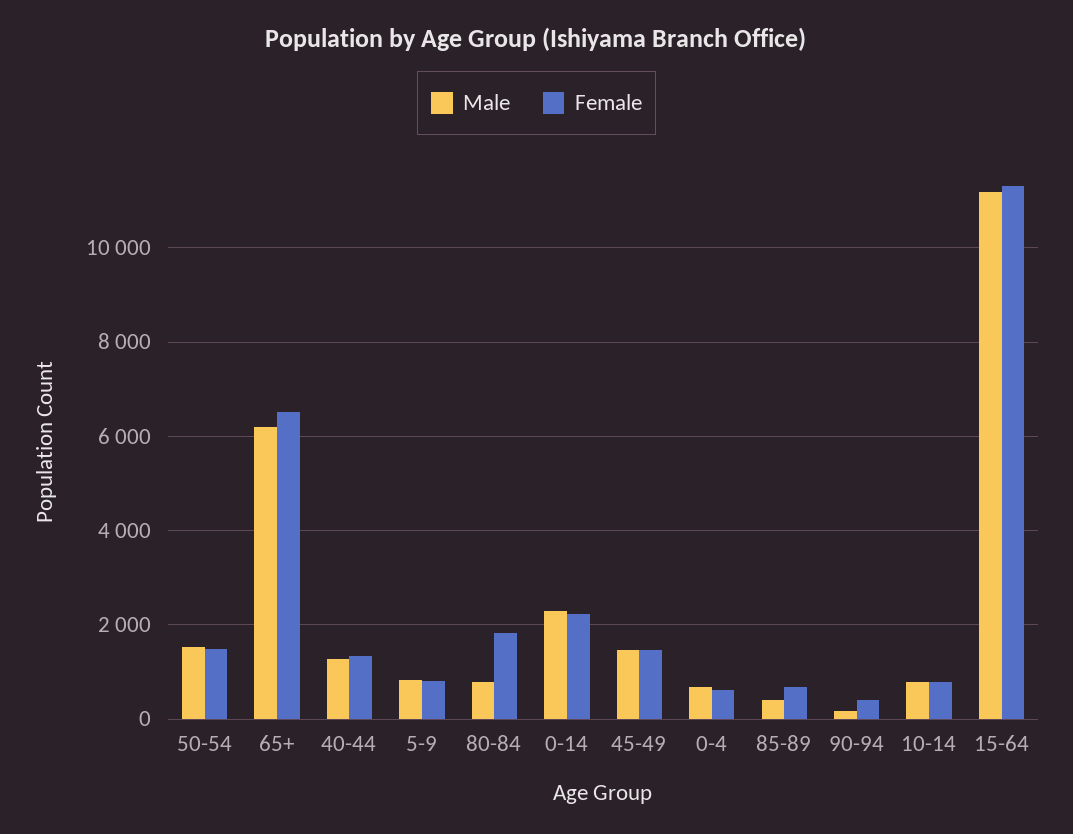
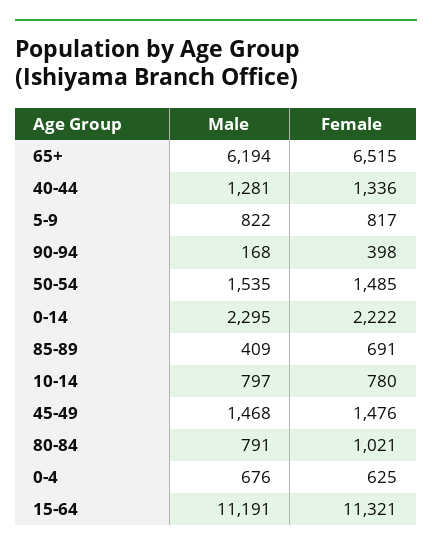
Female, 80-84: 1800 -> 1021

